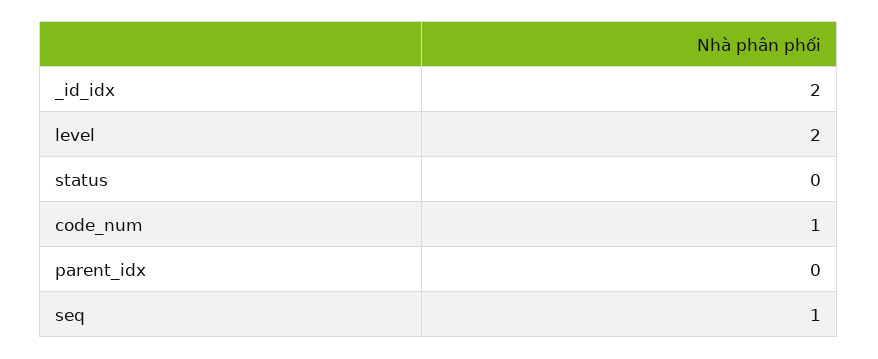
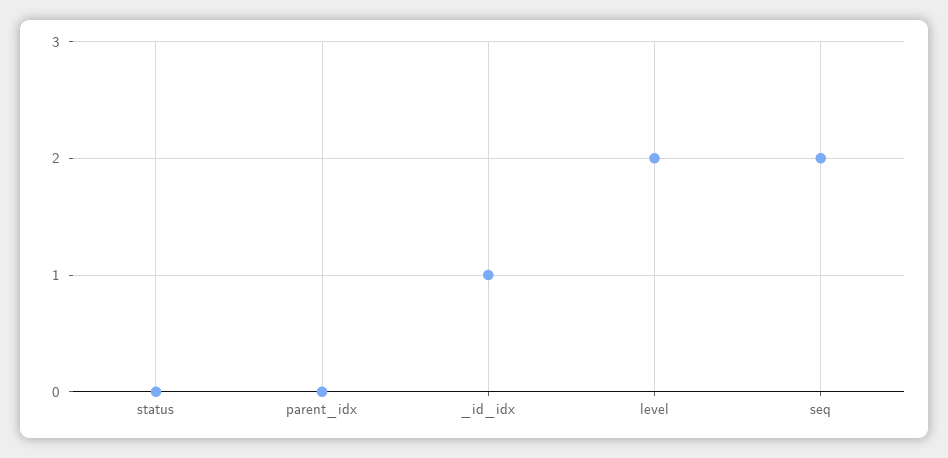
_id_idx: 2 -> 1
code_num: 1 -> none
seq: 1 -> 2

